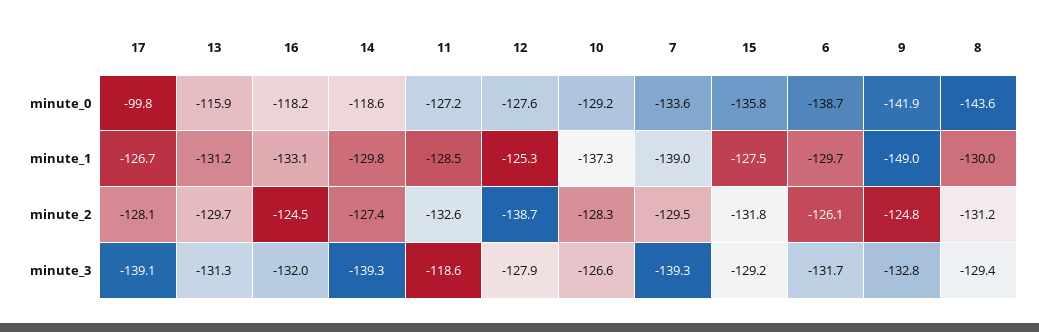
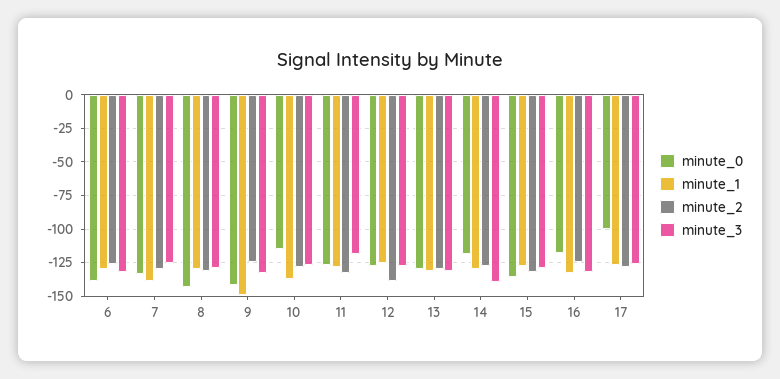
minute_0, 13: -115.9 -> -130
minute_0, 10: -129.2 -> -115
minute_3, 17: -139.1 -> -125
minute_3, 7: -139.3 -> -125

